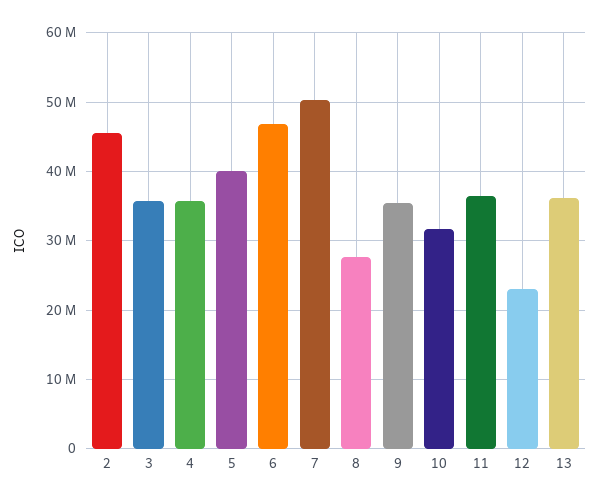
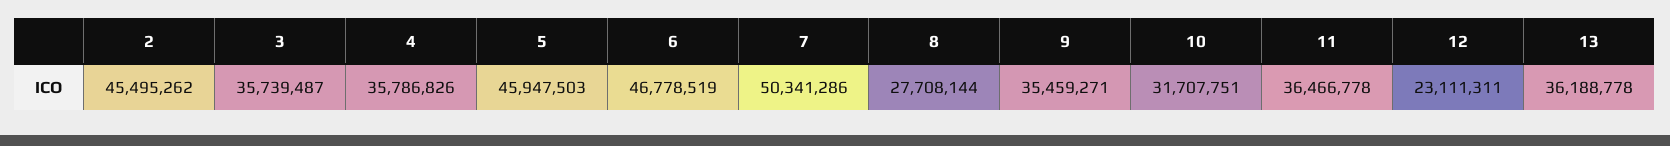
5: 40000000 -> 45947503

